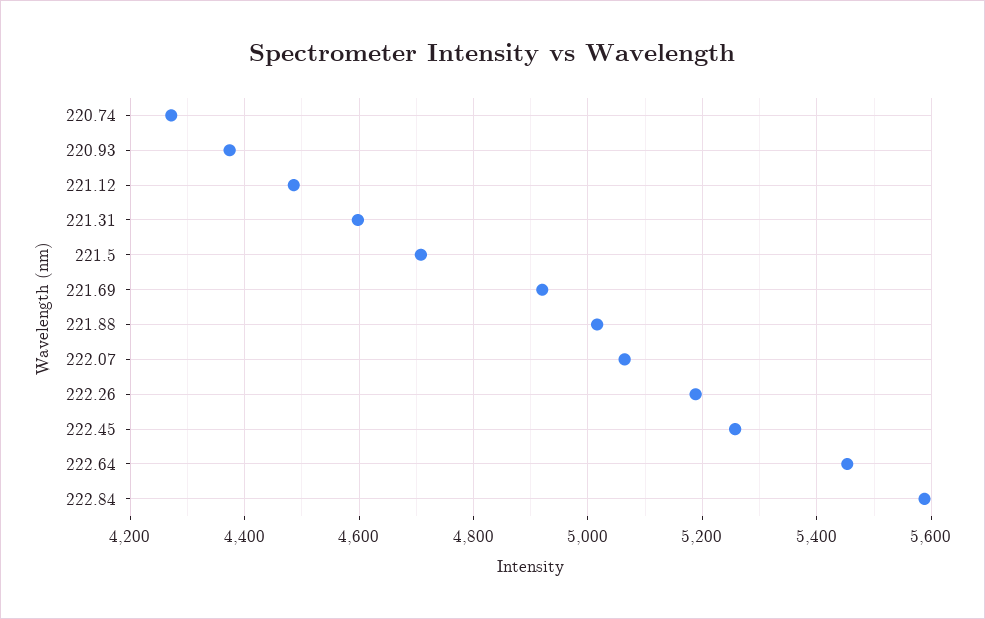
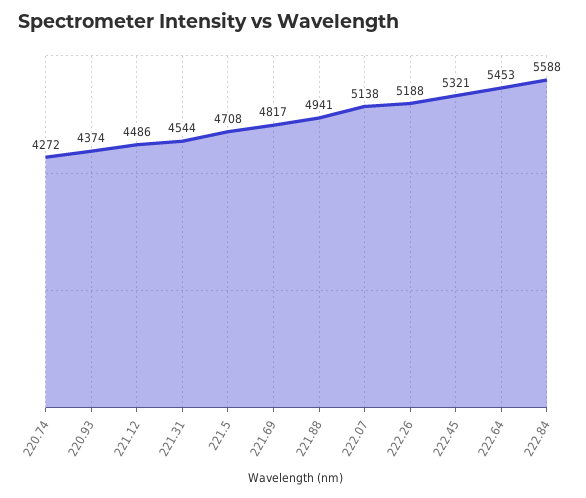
221.31: 4600 -> 4544
221.69: 4920 -> 4817
221.88: 5020 -> 4941
222.07: 5060 -> 5138
222.45: 5260 -> 5321

